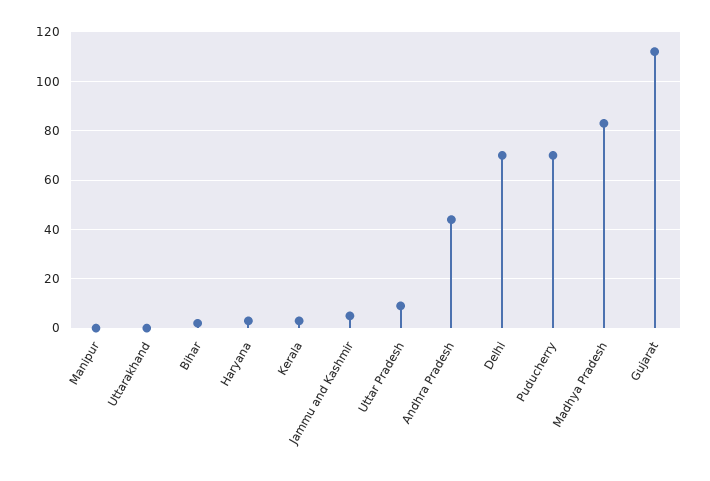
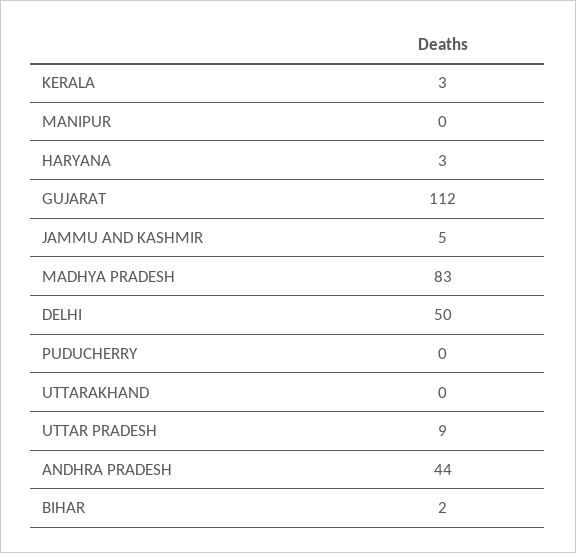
Delhi: 70 -> 50
Puducherry: 70 -> 0

